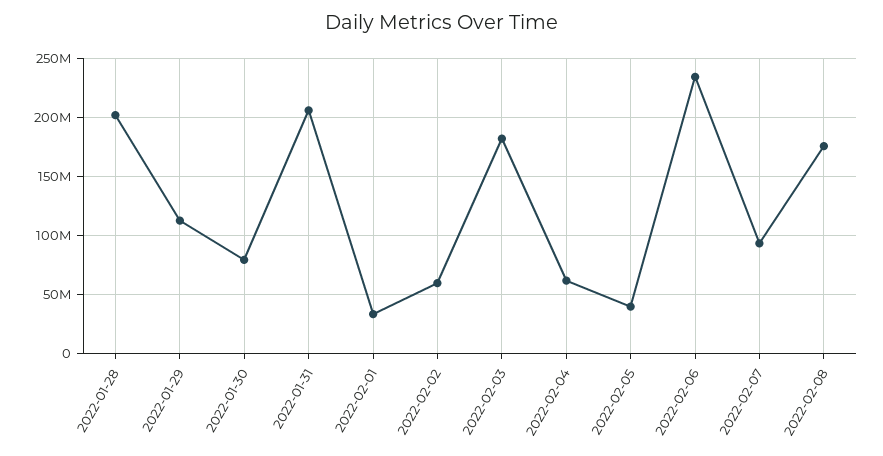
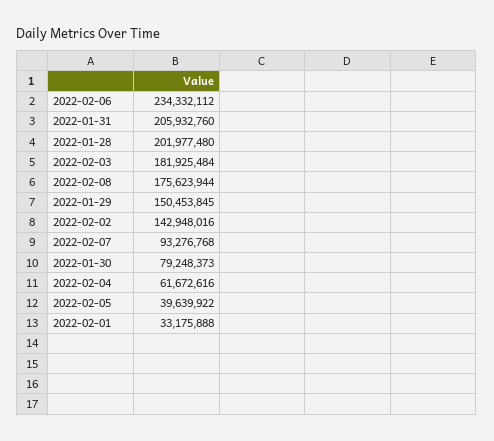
2022-01-29: 110000000 -> 150453845
2022-02-02: 60000000 -> 142948016

